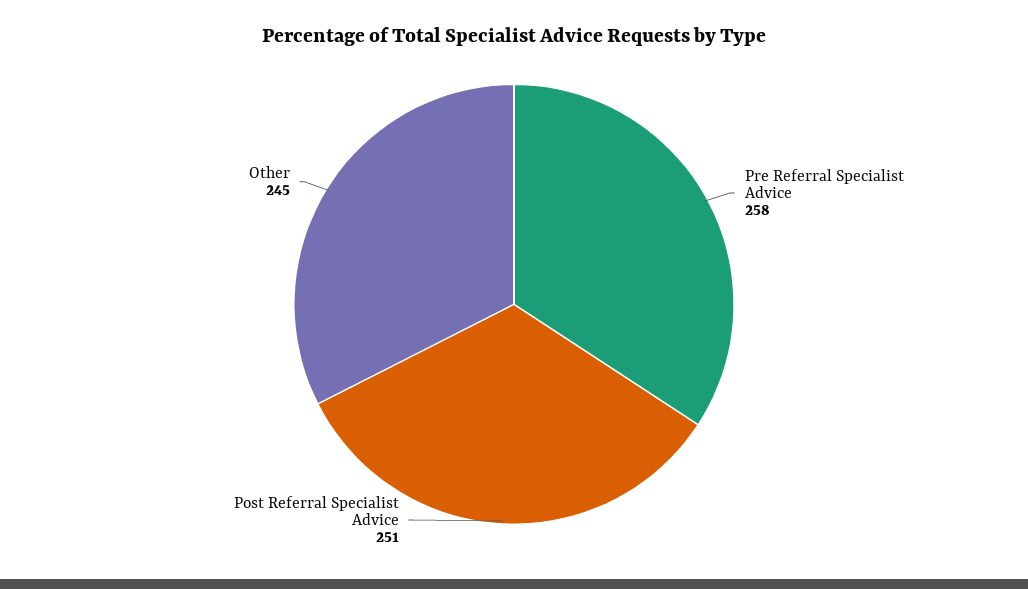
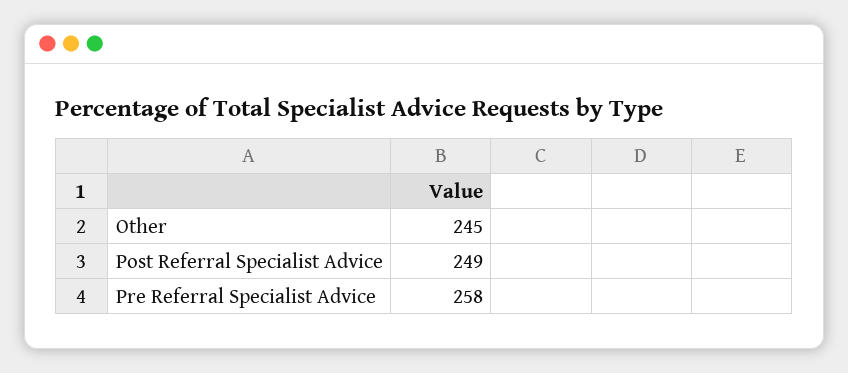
Post Referral Specialist Advice: 251 -> 249

